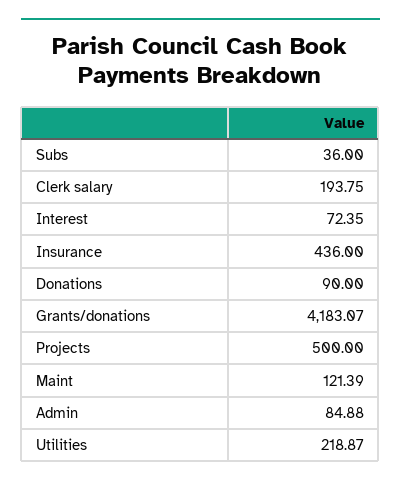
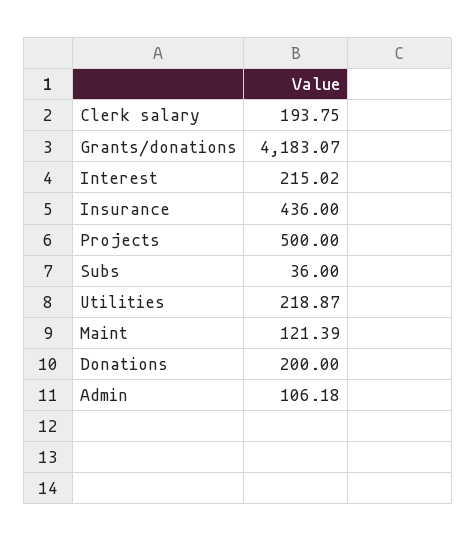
Interest: 72.35 -> 215.02
Donations: 90 -> 200
Admin: 84.88 -> 106.18

